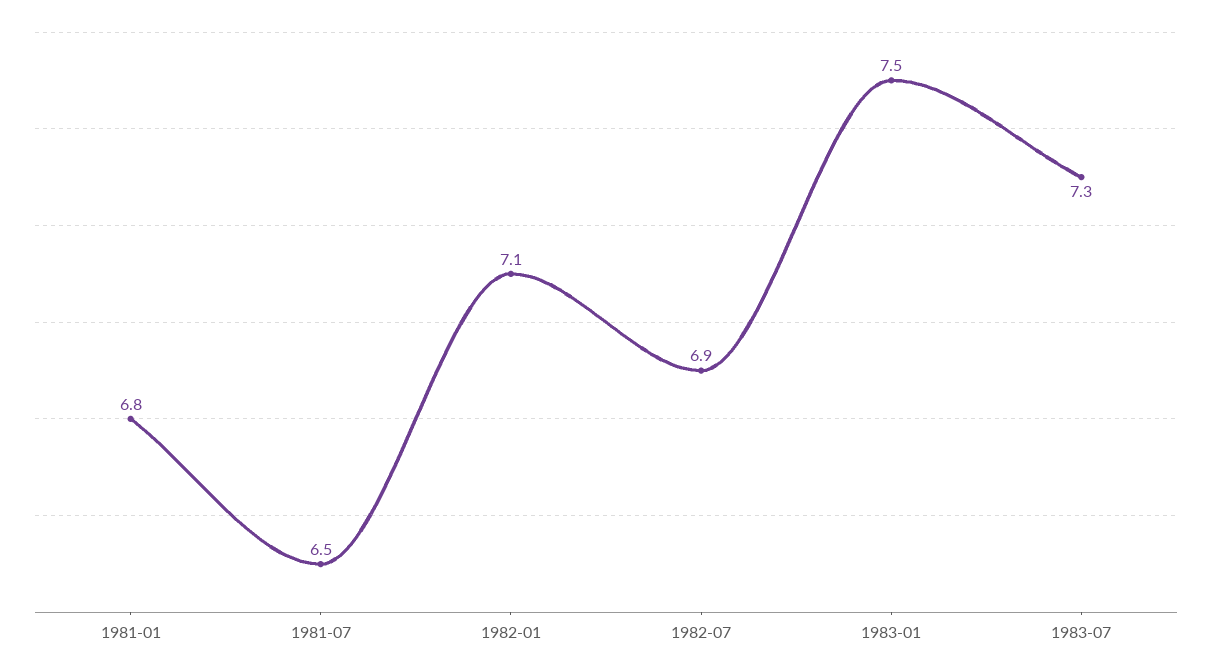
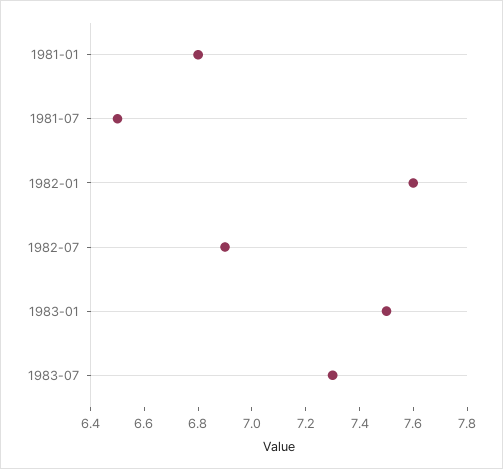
1982-01: 7.1 -> 7.6

